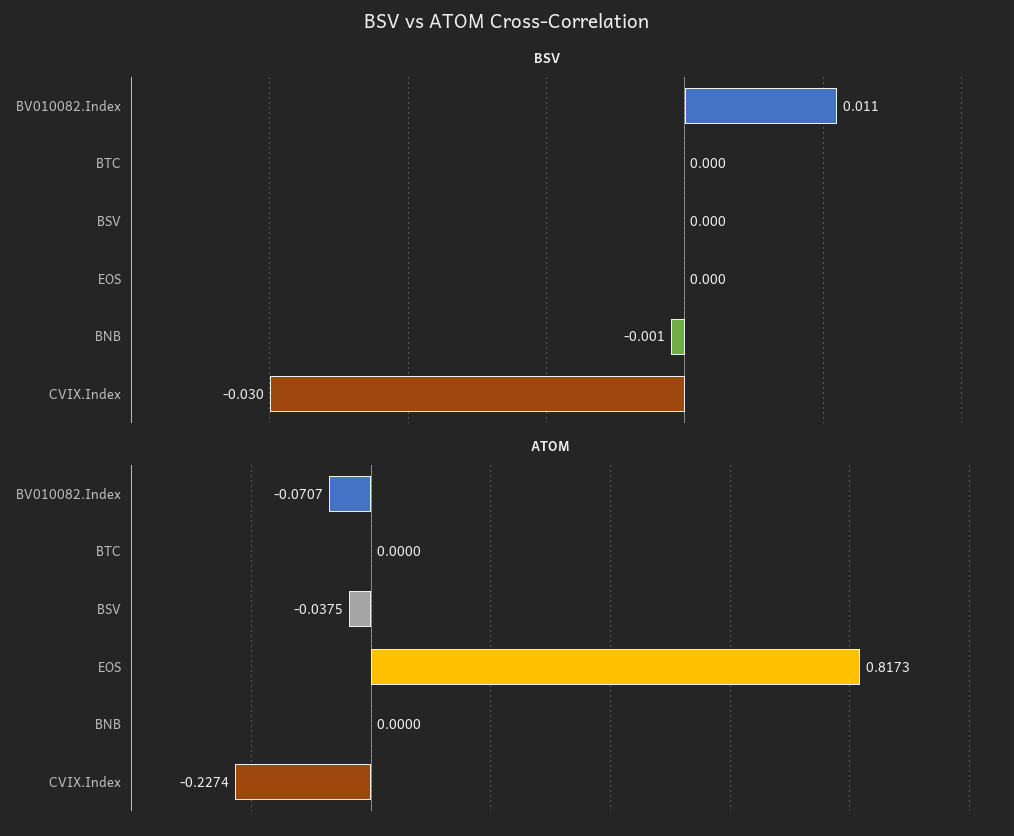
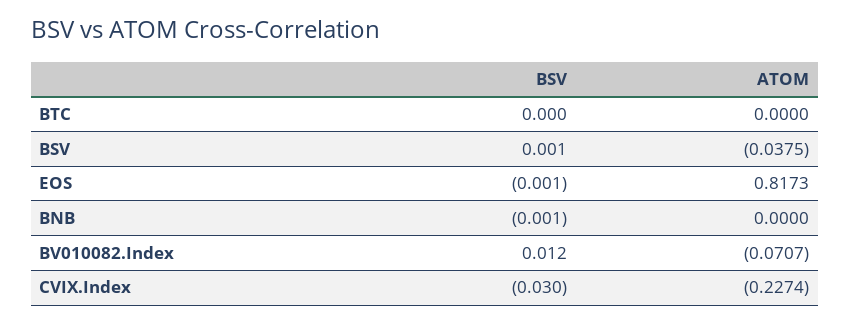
BSV, BV010082.Index: 0.011 -> 0.012
BSV, BSV: 0 -> 0.001
BSV, EOS: 0 -> -0.001

